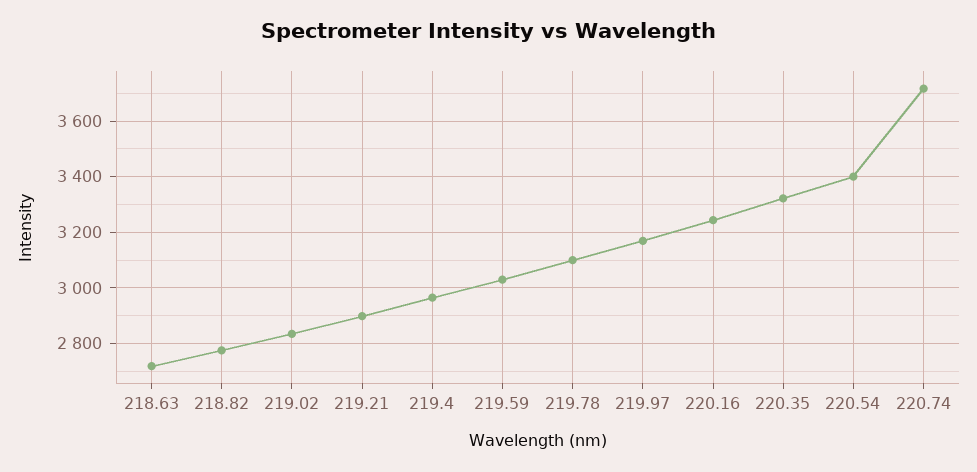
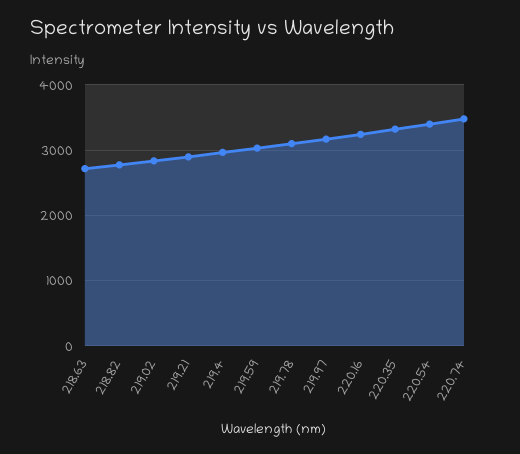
220.74: 3725 -> 3500

